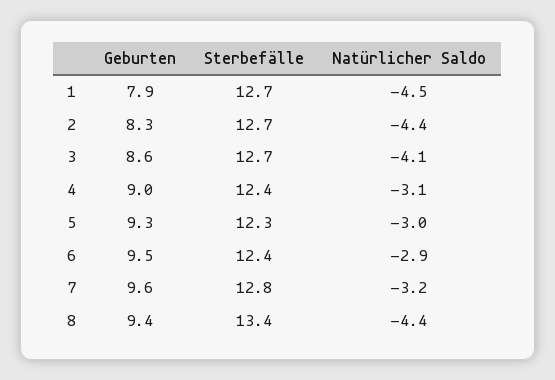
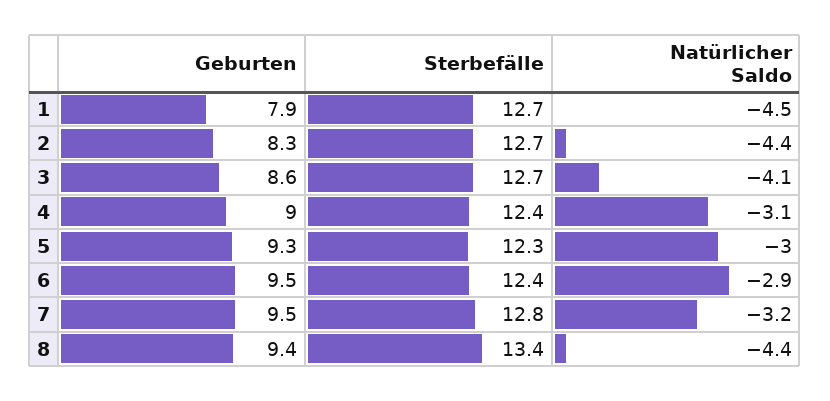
Geburten, 7: 9.6 -> 9.5

